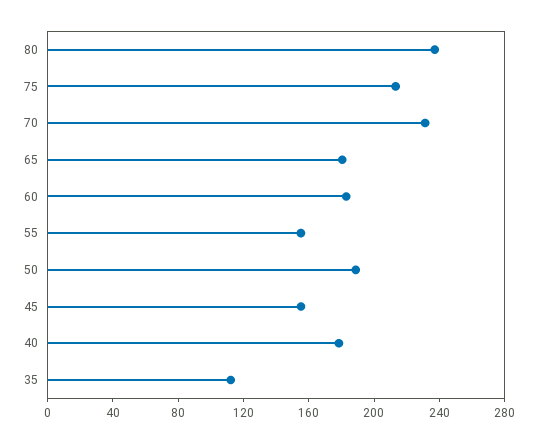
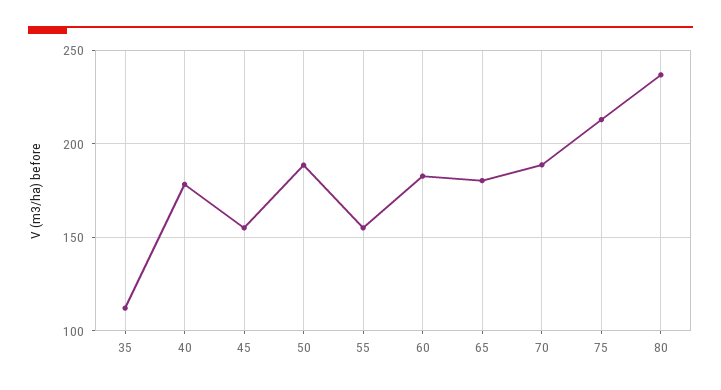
70: 230 -> 190

